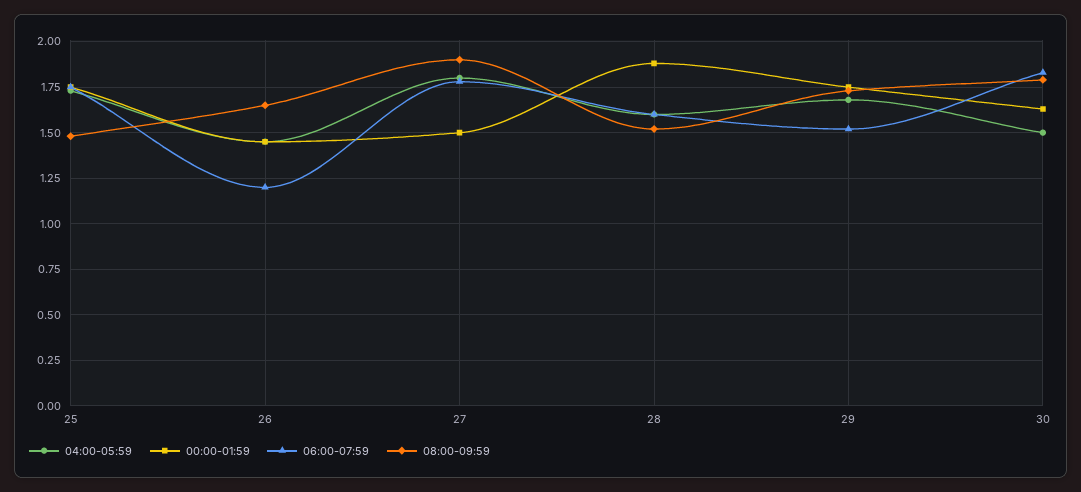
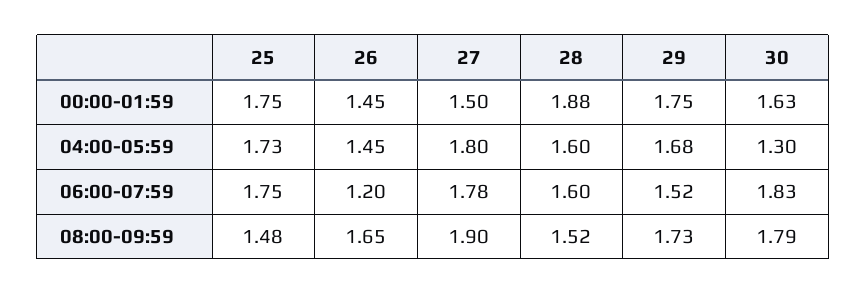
04:00-05:59, 30: 1.5 -> 1.3

